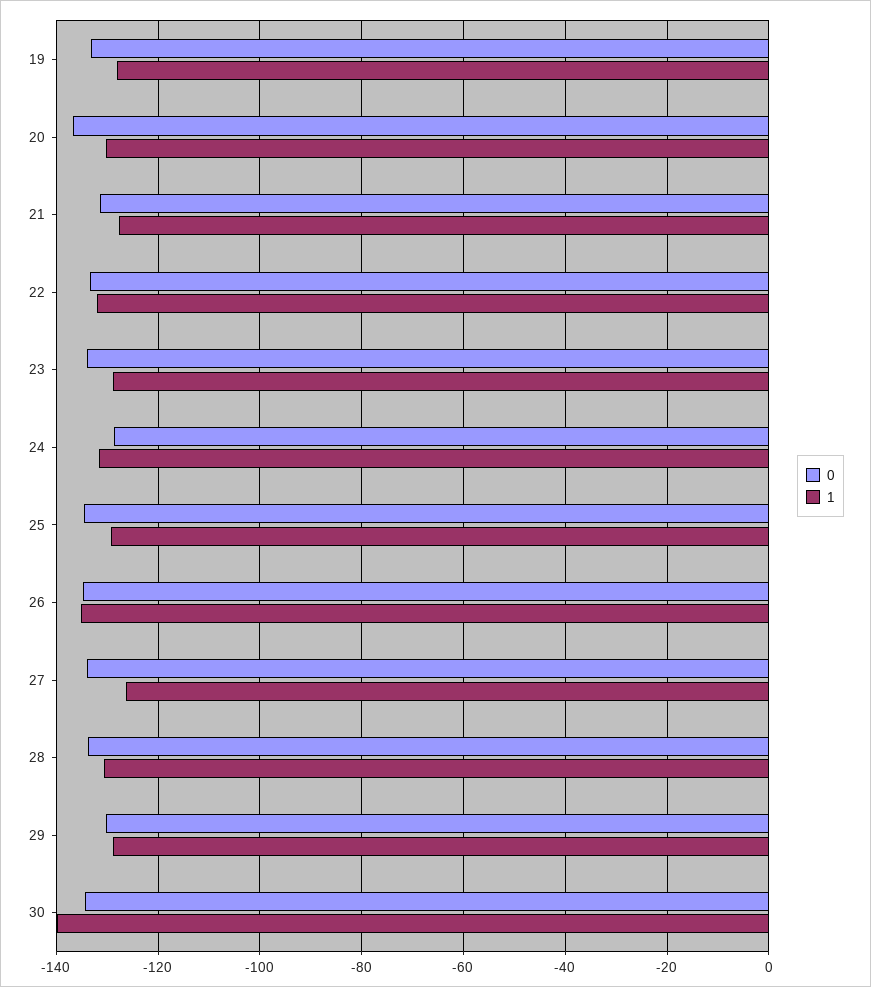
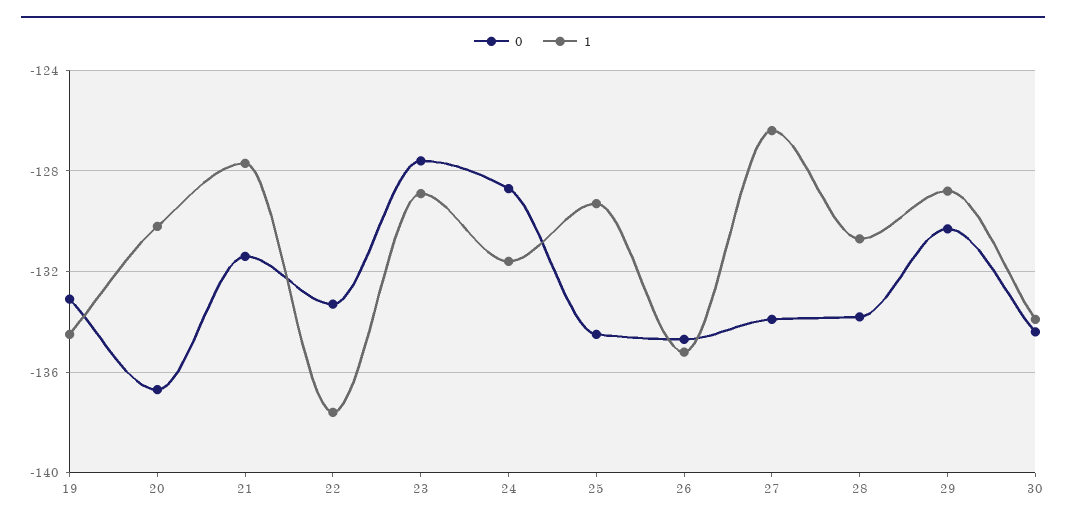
1, 19: -128 -> -134.5
1, 22: -132 -> -137.5
0, 23: -134 -> -127.5
1, 30: -140 -> -134

